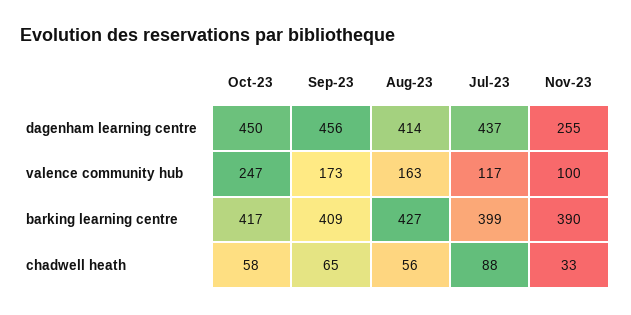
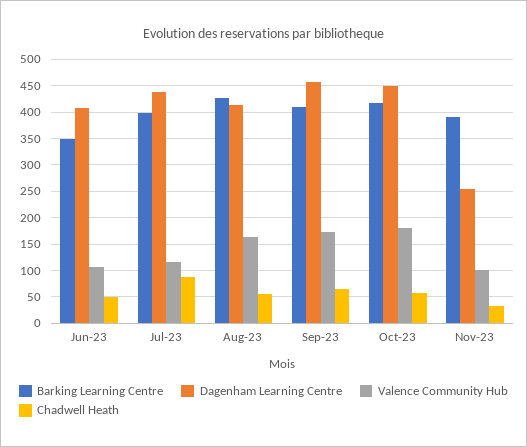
valence community hub, Oct-23: 247 -> 175
barking learning centre, Jun-23: none -> 350
dagenham learning centre, Jun-23: none -> 400
valence community hub, Jun-23: none -> 100
chadwell heath, Jun-23: none -> 50

